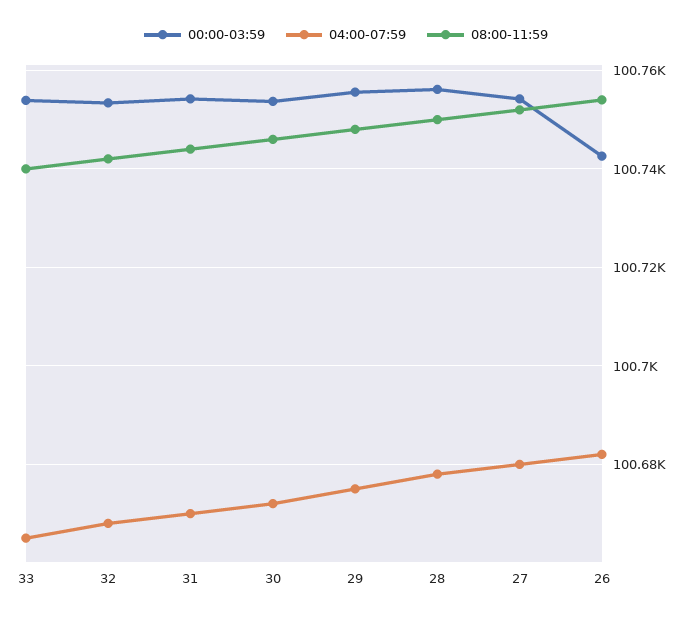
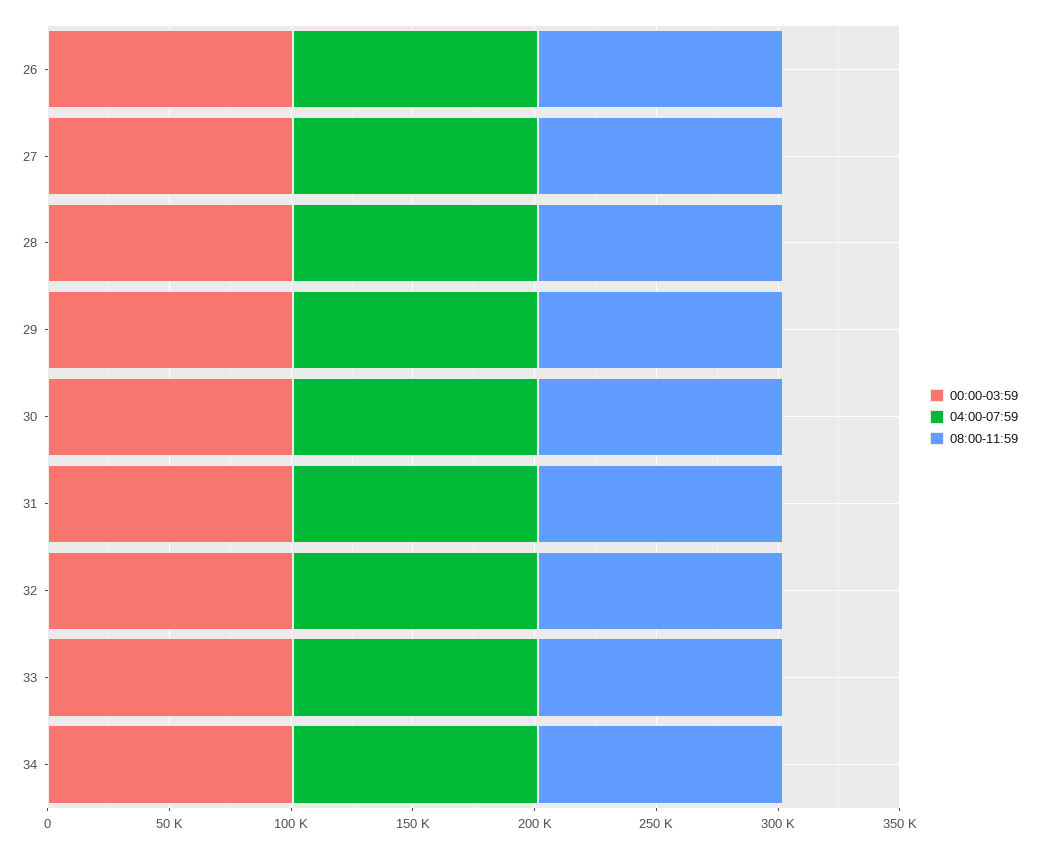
00:00-03:59, 34: none -> 100000
04:00-07:59, 34: none -> 100000
08:00-11:59, 34: none -> 100000

